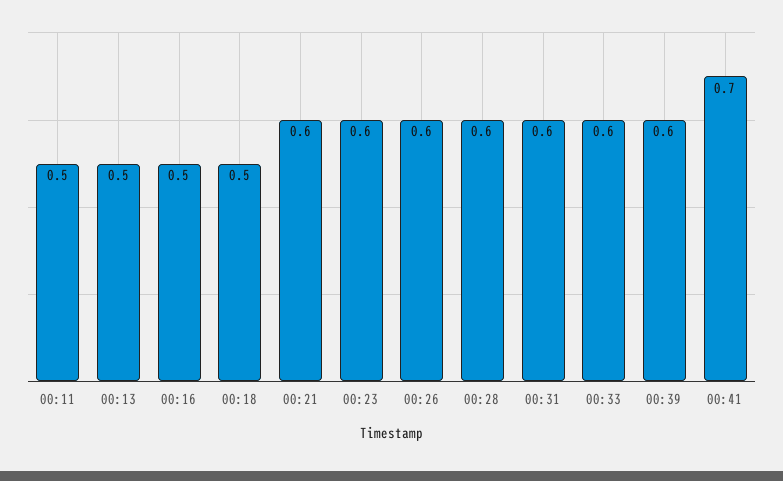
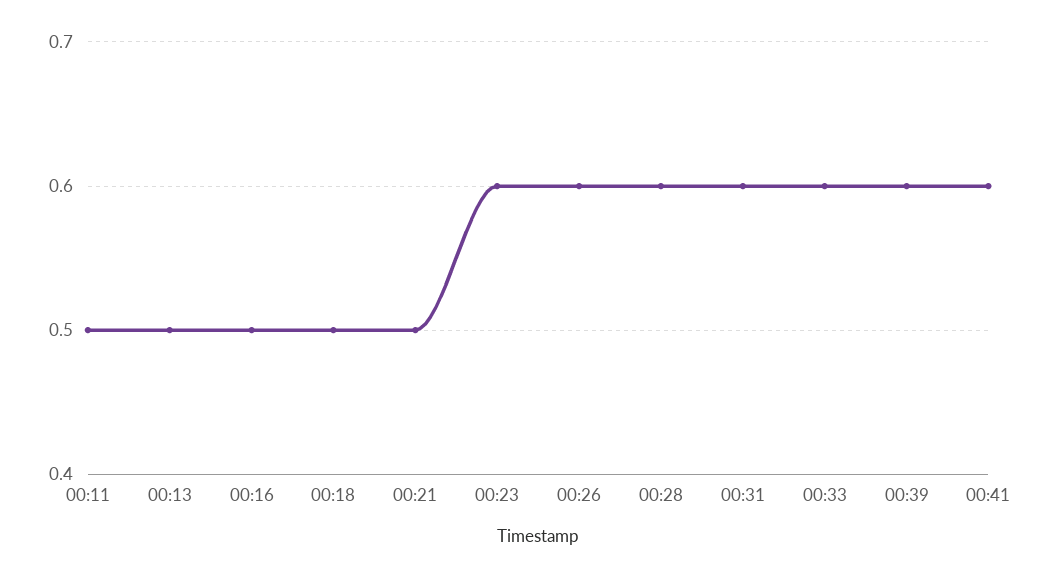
00:21: 0.6 -> 0.5
00:41: 0.7 -> 0.6

